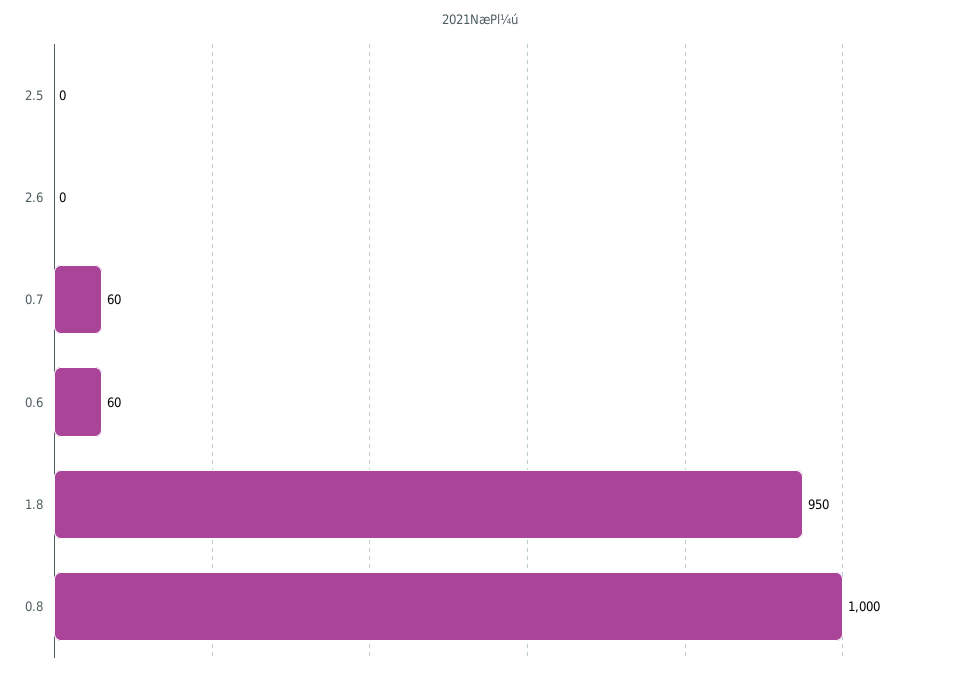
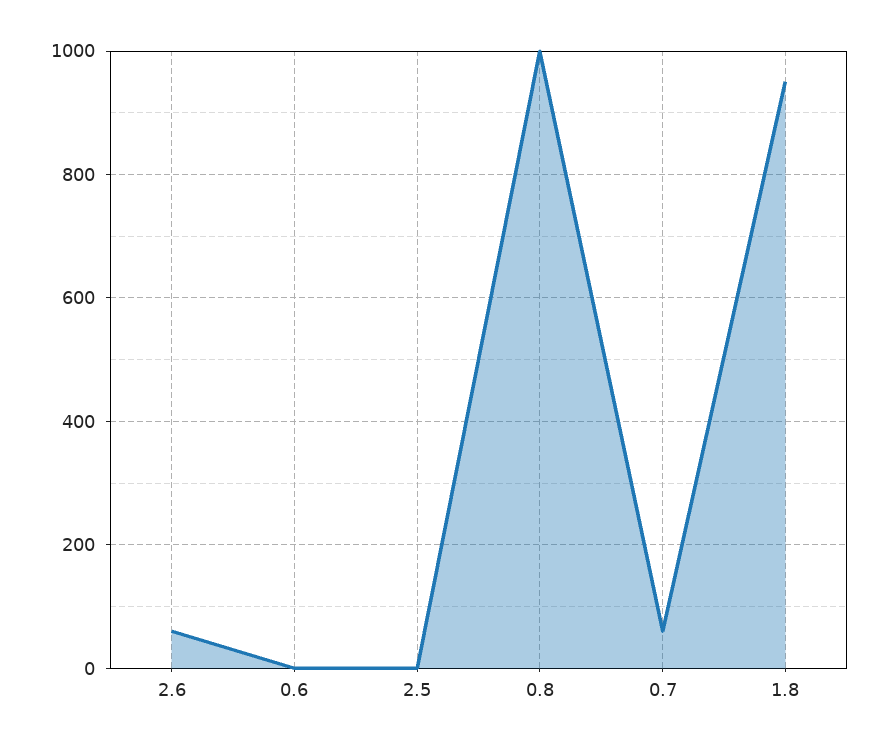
2.6: 0 -> 60
0.6: 60 -> 0

